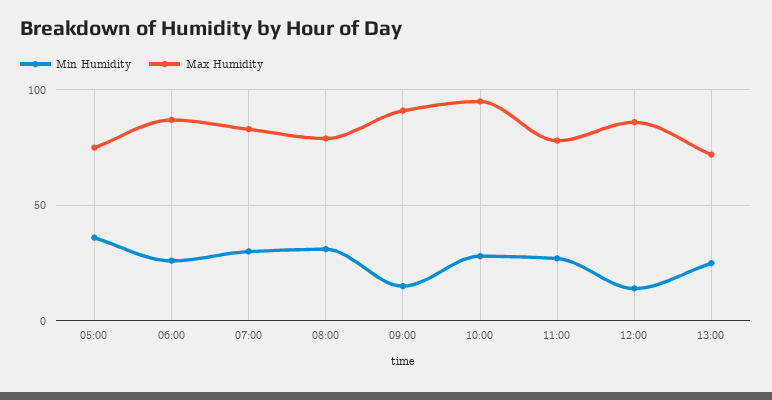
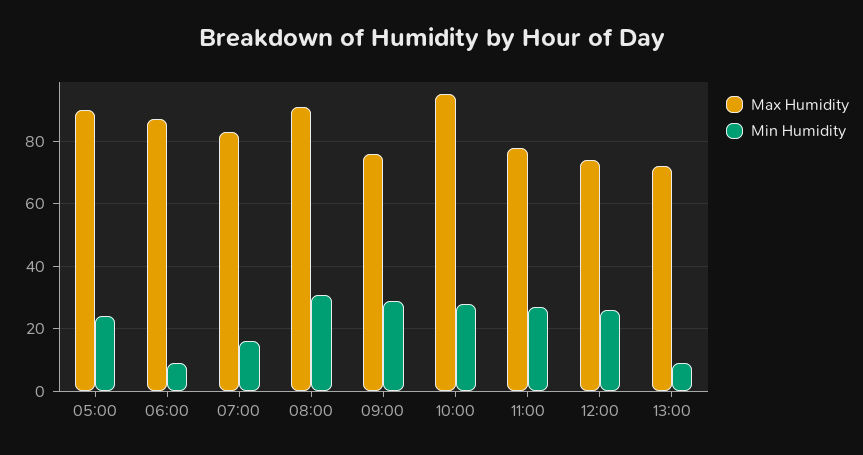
Min Humidity, 05:00: 35 -> 25
Max Humidity, 05:00: 75 -> 90
Min Humidity, 06:00: 25 -> 10
Min Humidity, 07:00: 30 -> 15
Max Humidity, 08:00: 80 -> 90
Min Humidity, 09:00: 15 -> 30
Max Humidity, 09:00: 90 -> 75
Min Humidity, 12:00: 15 -> 25
Max Humidity, 12:00: 85 -> 75
Min Humidity, 13:00: 25 -> 10

